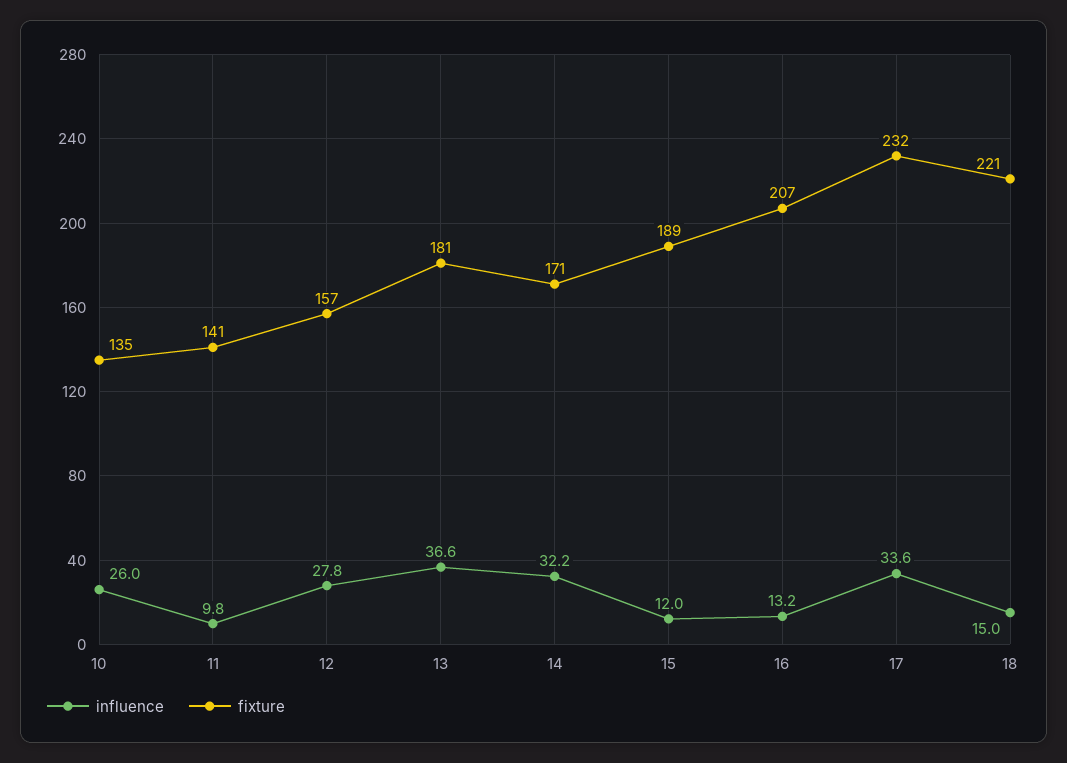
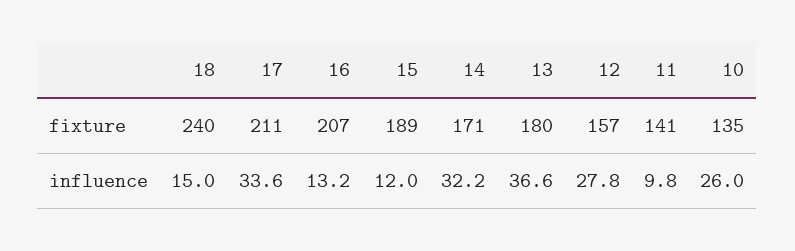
fixture, 13: 181 -> 180
fixture, 17: 232 -> 211
fixture, 18: 221 -> 240

